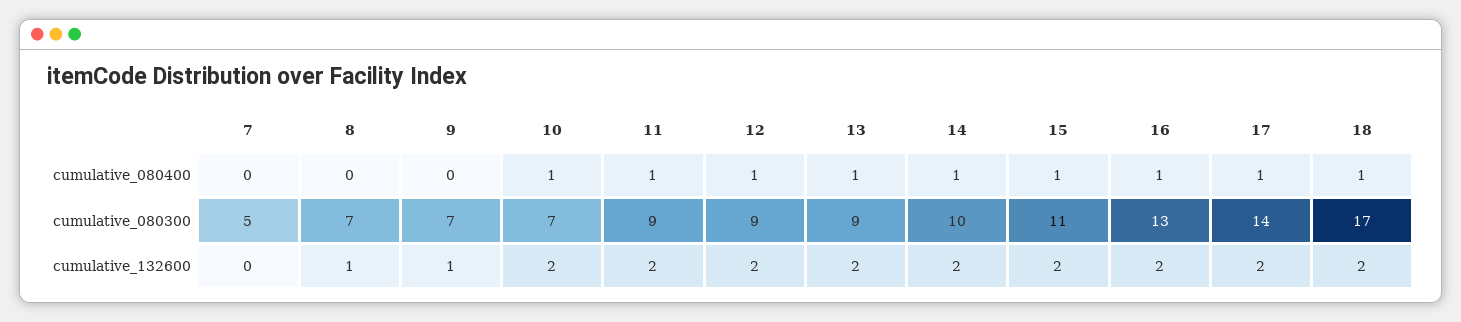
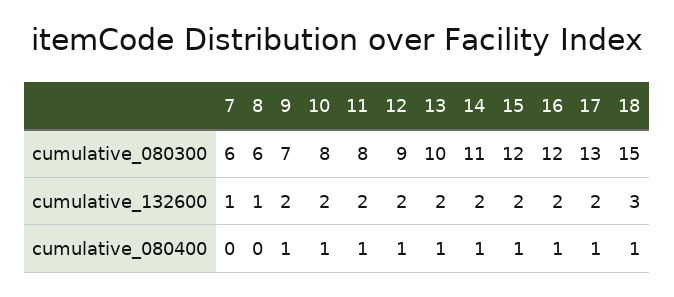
9, cumulative_080400: 0 -> 1
7, cumulative_080300: 5 -> 6
8, cumulative_080300: 7 -> 6
10, cumulative_080300: 7 -> 8
11, cumulative_080300: 9 -> 8
13, cumulative_080300: 9 -> 10
14, cumulative_080300: 10 -> 11
15, cumulative_080300: 11 -> 12
16, cumulative_080300: 13 -> 12
17, cumulative_080300: 14 -> 13
18, cumulative_080300: 17 -> 15
7, cumulative_132600: 0 -> 1
9, cumulative_132600: 1 -> 2
18, cumulative_132600: 2 -> 3

